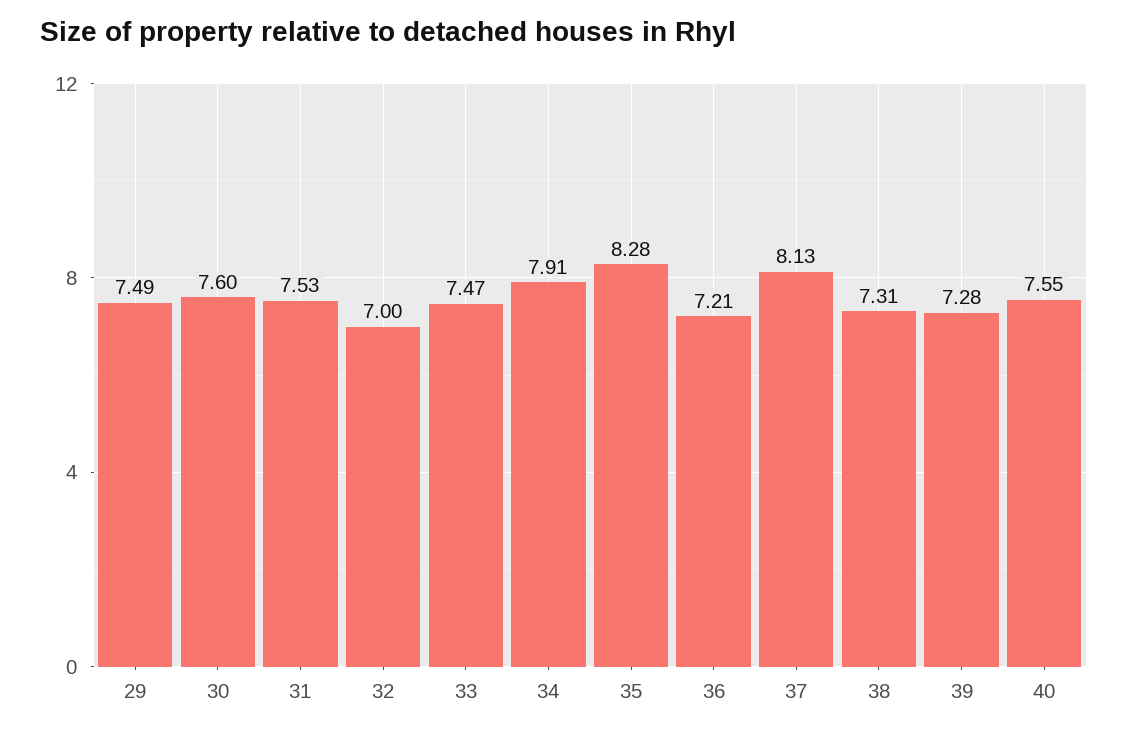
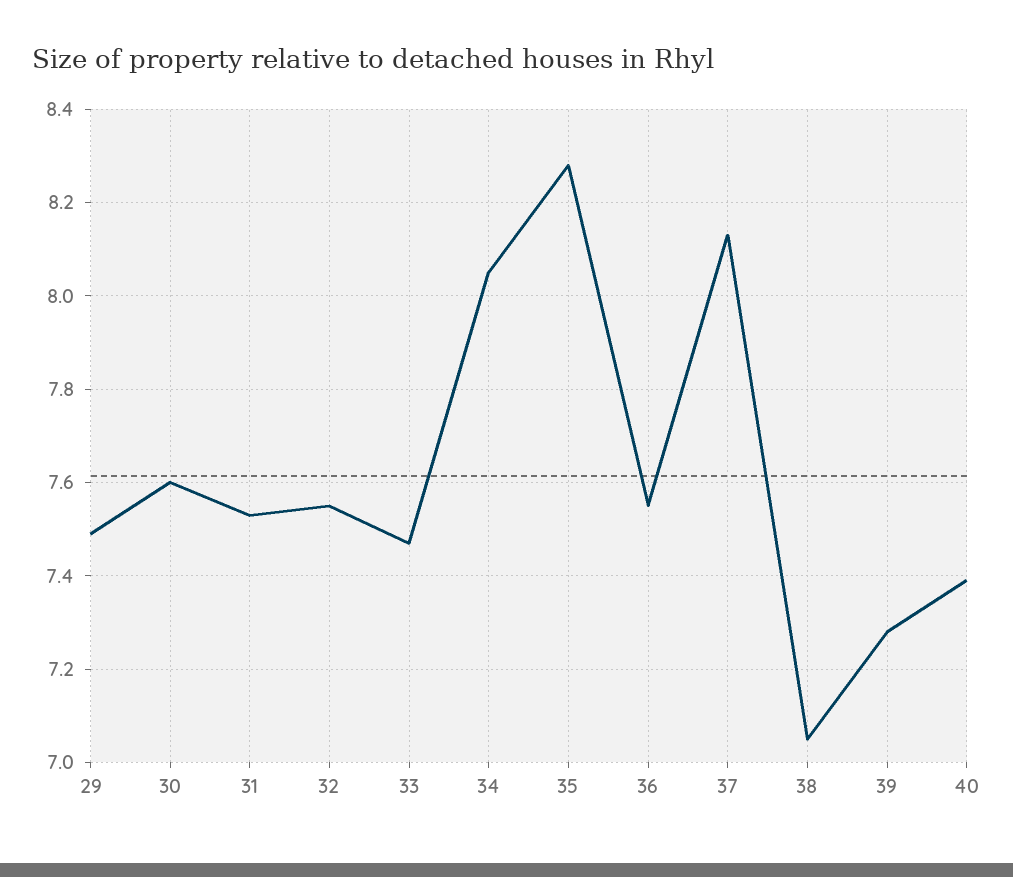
32: 7 -> 7.55
34: 7.91 -> 8.05
36: 7.21 -> 7.55
38: 7.31 -> 7.05
40: 7.55 -> 7.4

